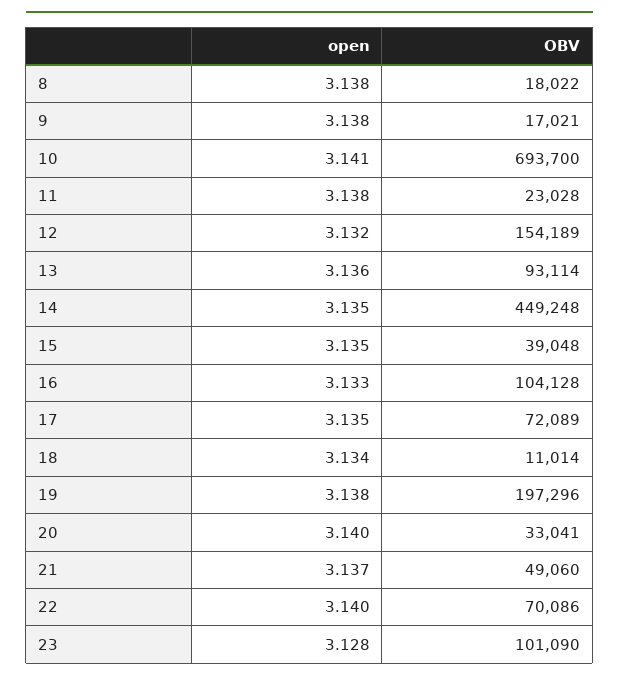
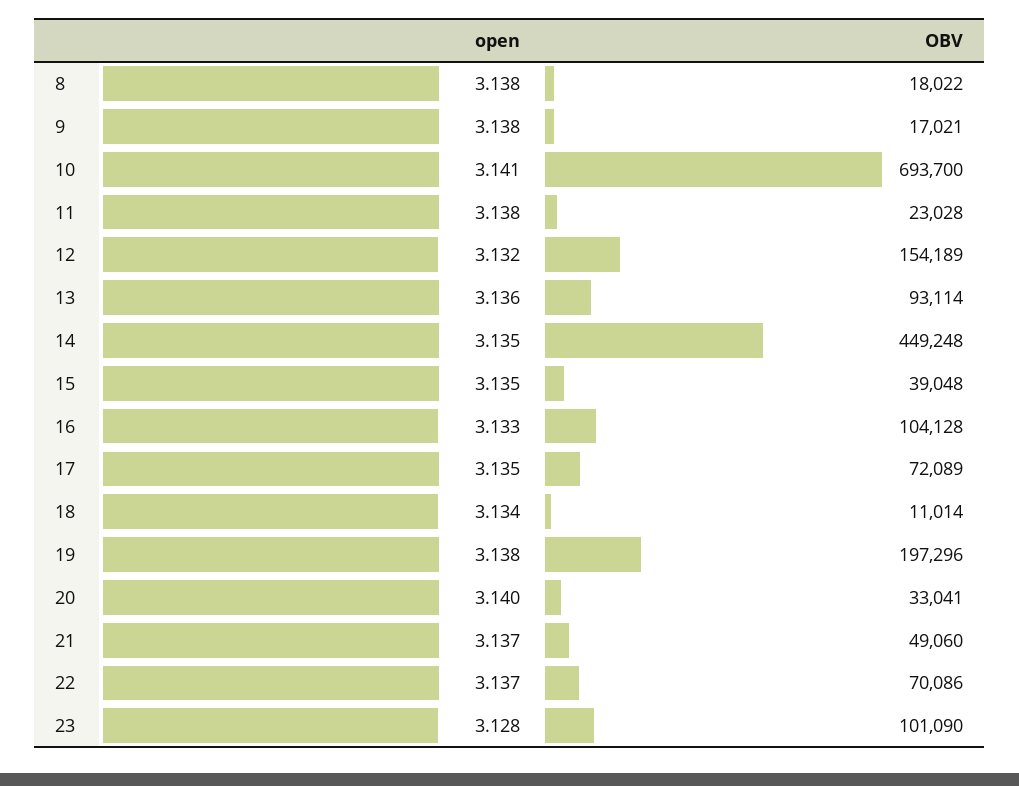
open, 22: 3.14 -> 3.137

